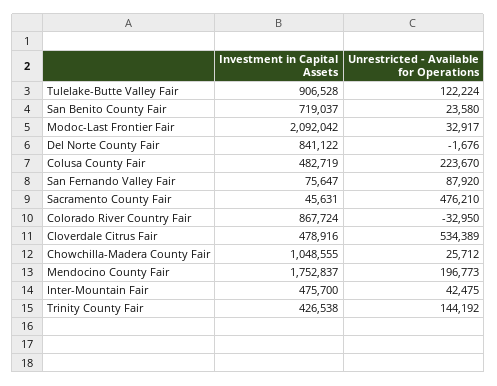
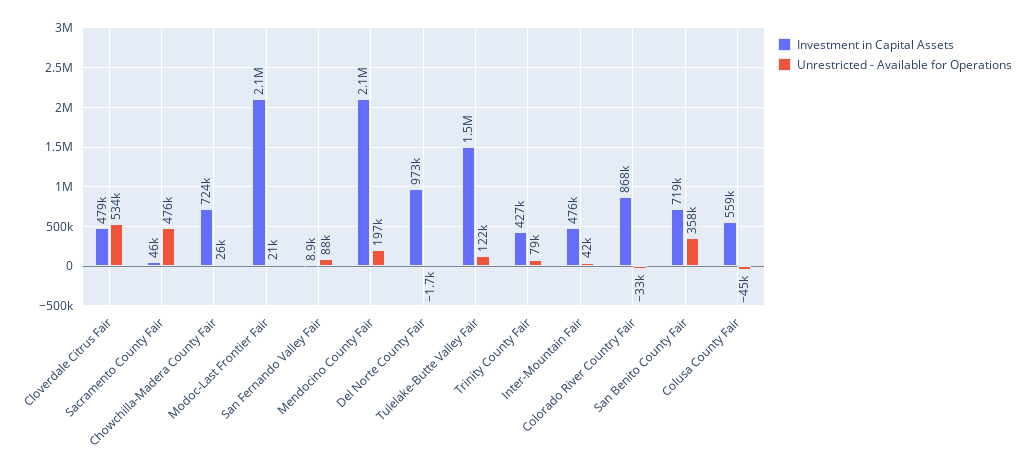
Investment in Capital Assets, Tulelake-Butte Valley Fair: 906528 -> 1500000
Unrestricted - Available for Operations, San Benito County Fair: 23580 -> 358000
Unrestricted - Available for Operations, Modoc-Last Frontier Fair: 32917 -> 21000
Investment in Capital Assets, Del Norte County Fair: 841122 -> 973000
Investment in Capital Assets, Colusa County Fair: 482719 -> 559000
Unrestricted - Available for Operations, Colusa County Fair: 223670 -> -45000
Investment in Capital Assets, San Fernando Valley Fair: 75647 -> 8900
Investment in Capital Assets, Chowchilla-Madera County Fair: 1048555 -> 724000
Investment in Capital Assets, Mendocino County Fair: 1752837 -> 2100000
Unrestricted - Available for Operations, Trinity County Fair: 144192 -> 79000

